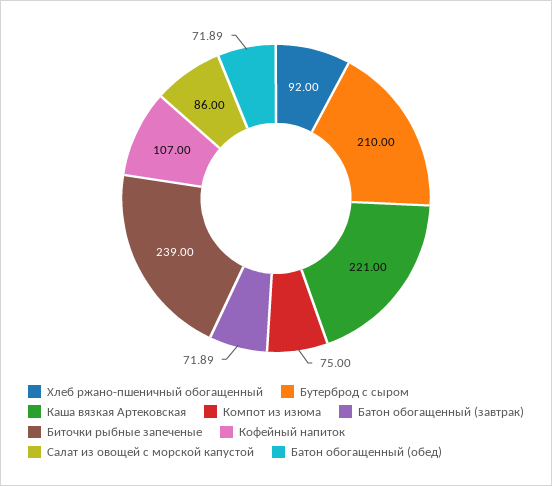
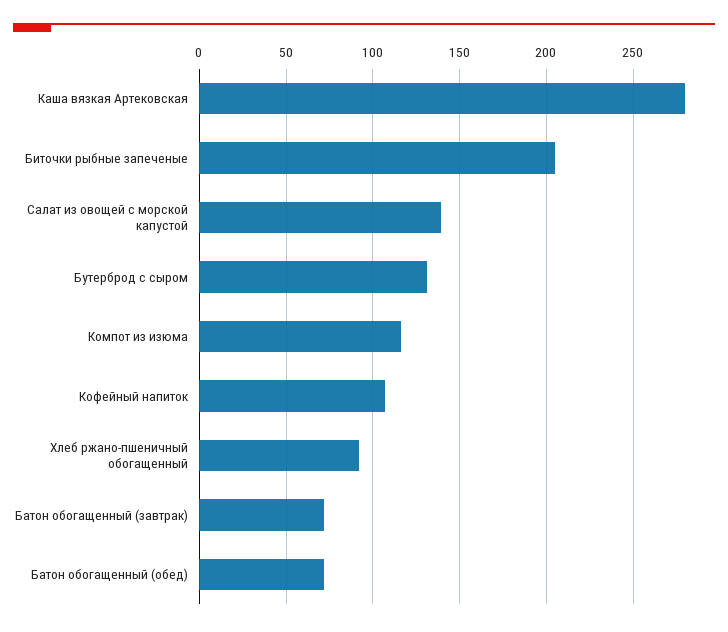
Бутерброд с сыром: 210 -> 130
Каша вязкая Артековская: 221 -> 280
Компот из изюма: 75 -> 115
Биточки рыбные запеченые: 239 -> 205
Салат из овощей с морской капустой: 86 -> 140

